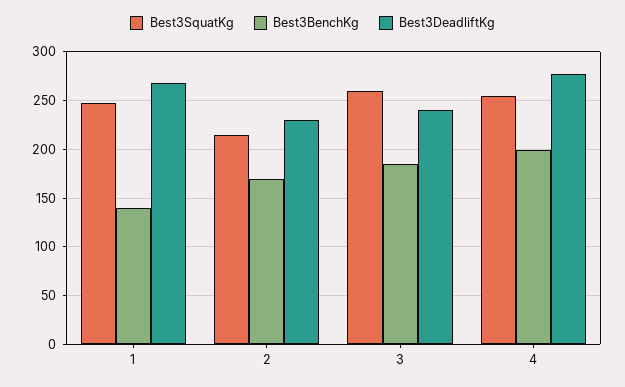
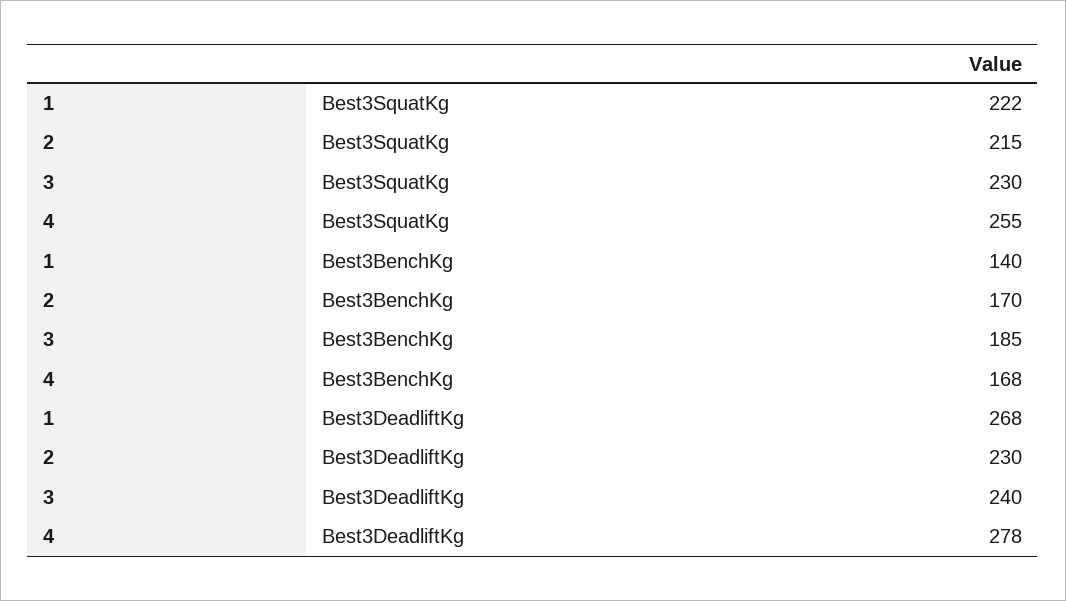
Best3SquatKg, 1: 250 -> 222
Best3SquatKg, 3: 260 -> 230
Best3BenchKg, 4: 200 -> 168

